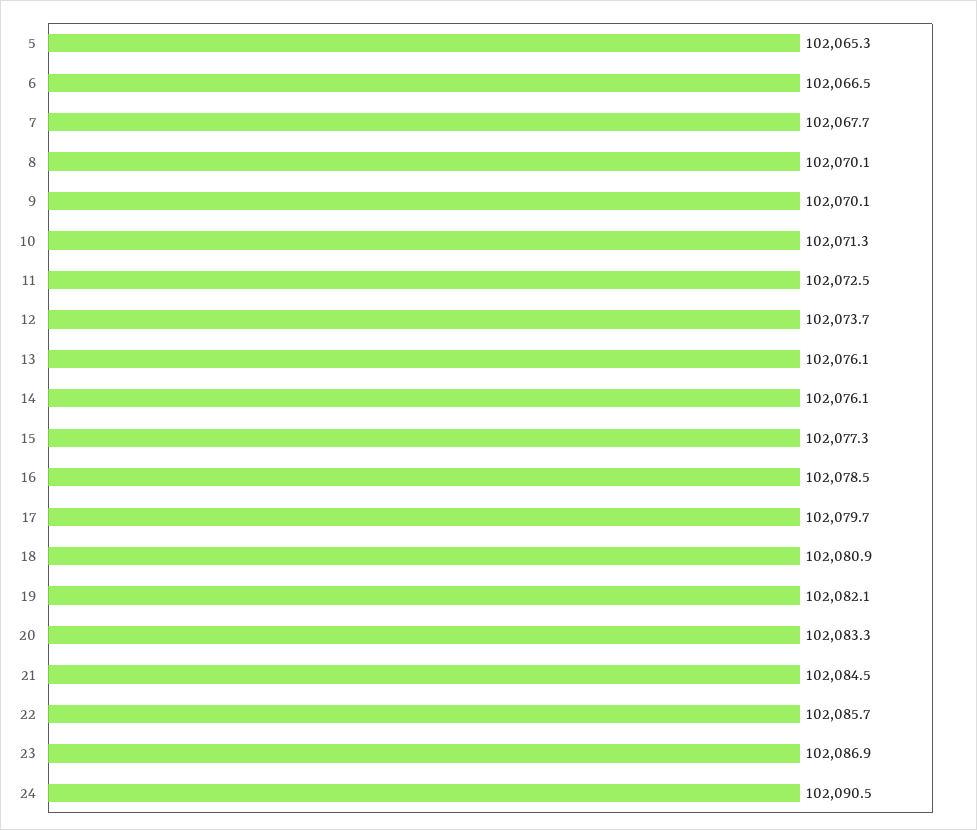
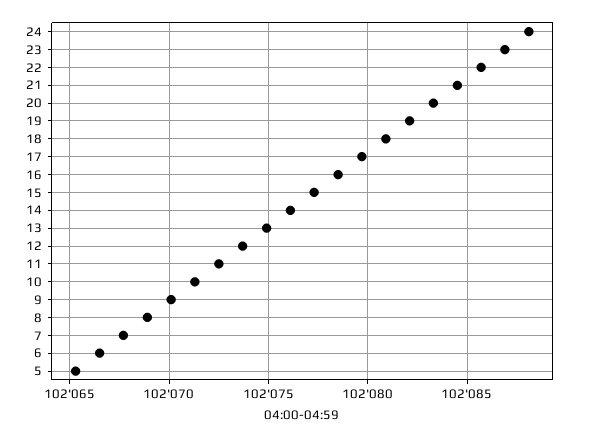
8: 102070.1 -> 102069
13: 102076.1 -> 102075
24: 102090.5 -> 102088

